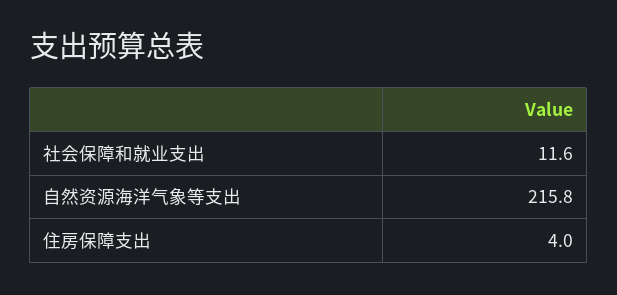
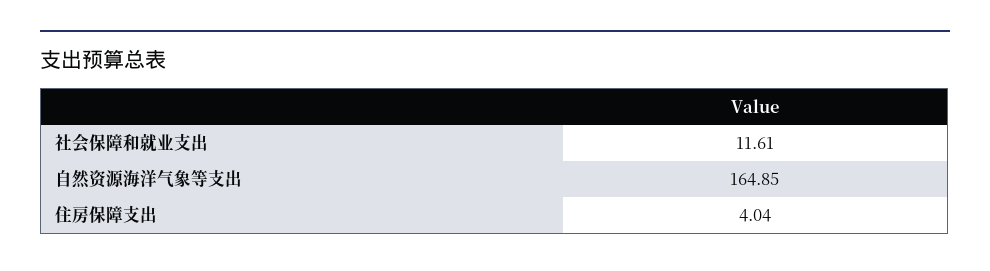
自然资源海洋气象等支出: 215.8 -> 164.85

